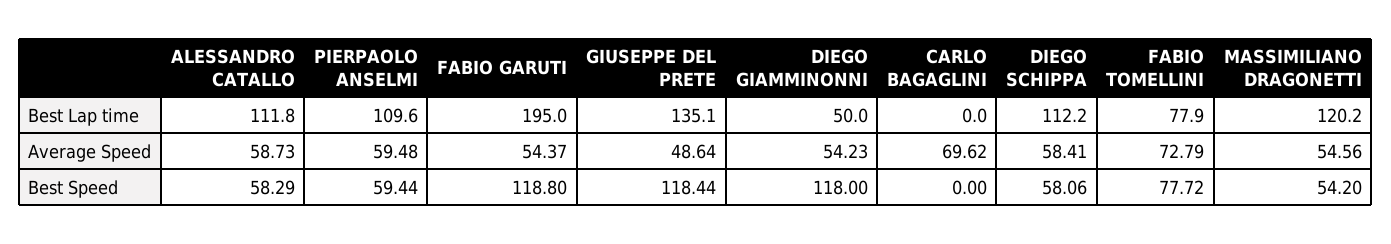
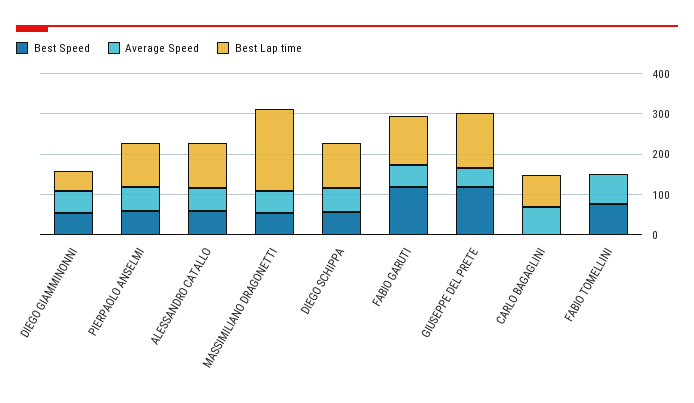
Best Lap time, FABIO GARUTI: 195 -> 120
Best Lap time, CARLO BAGAGLINI: 0 -> 80
Best Lap time, FABIO TOMELLINI: 77.9 -> 0
Best Lap time, MASSIMILIANO DRAGONETTI: 120.2 -> 200
Best Speed, DIEGO GIAMMINONNI: 118 -> 60

